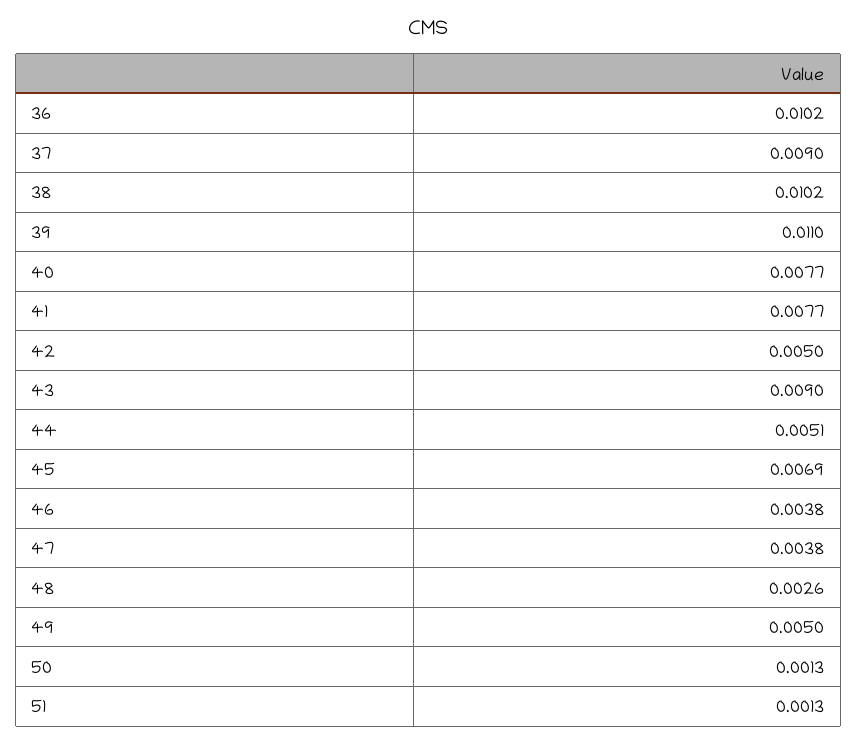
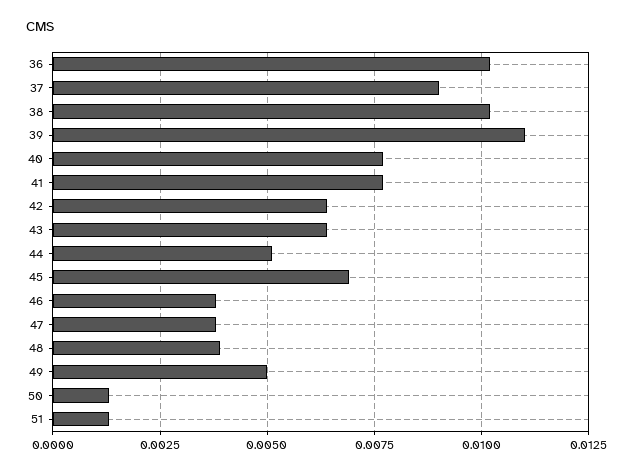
42: 0.005 -> 0.0065
43: 0.009 -> 0.0065
48: 0.0026 -> 0.004

